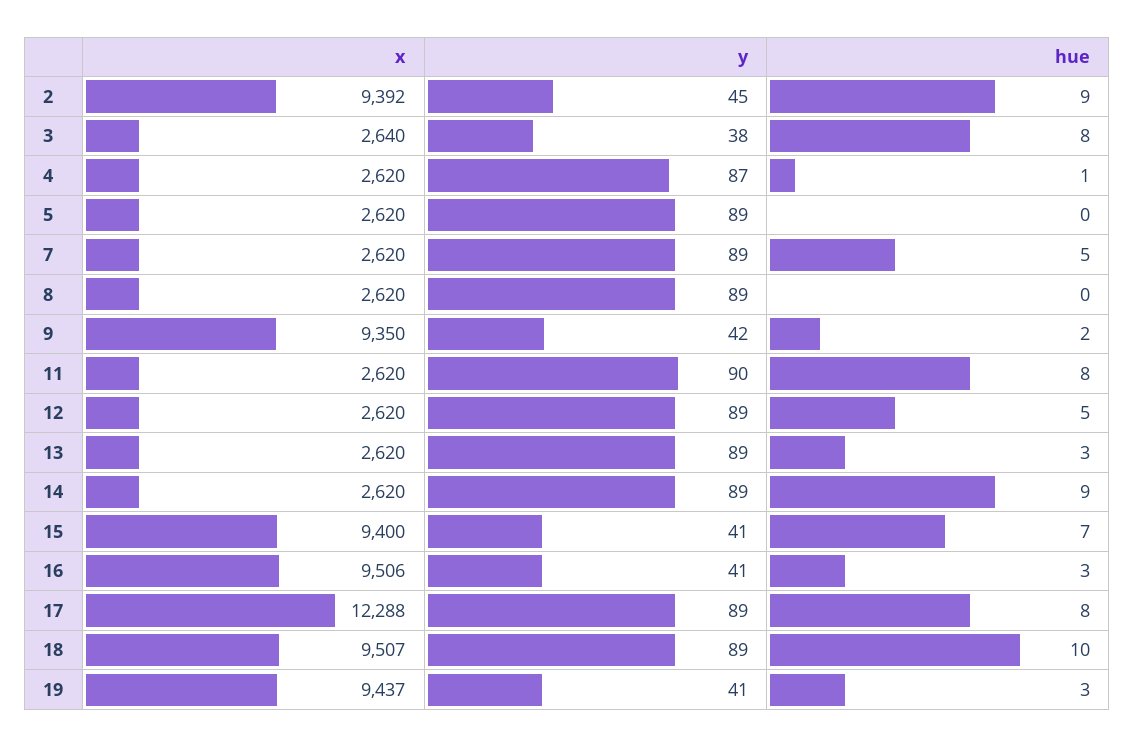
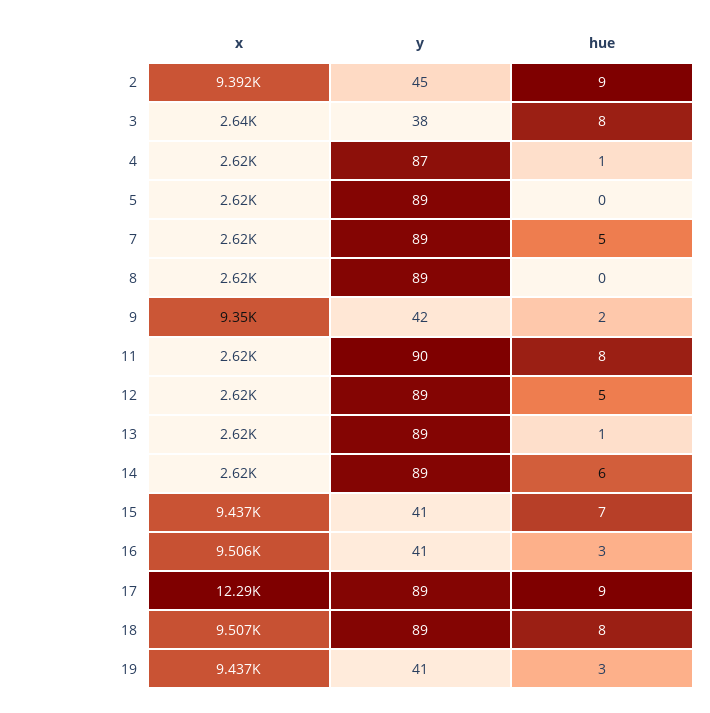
hue, 13: 3 -> 1
hue, 14: 9 -> 6
x, 15: 9400 -> 9437
hue, 17: 8 -> 9
hue, 18: 10 -> 8

